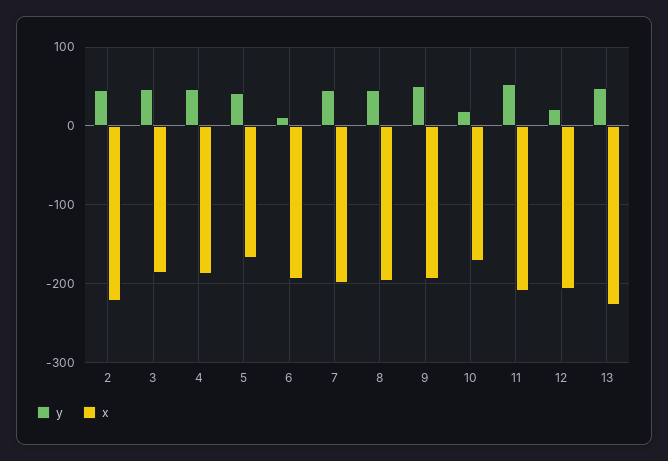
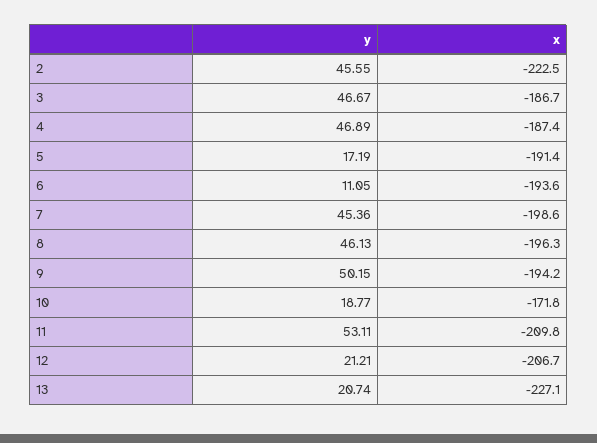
y, 5: 40 -> 17.19
x, 5: -170 -> -191.4
y, 13: 50 -> 20.74

